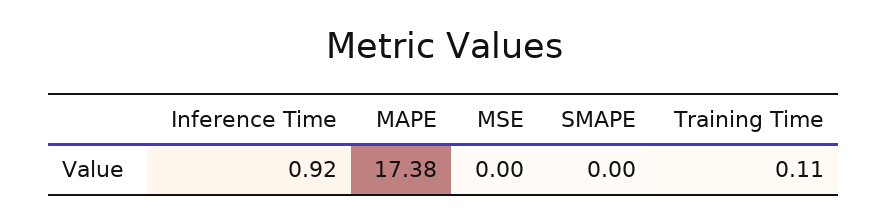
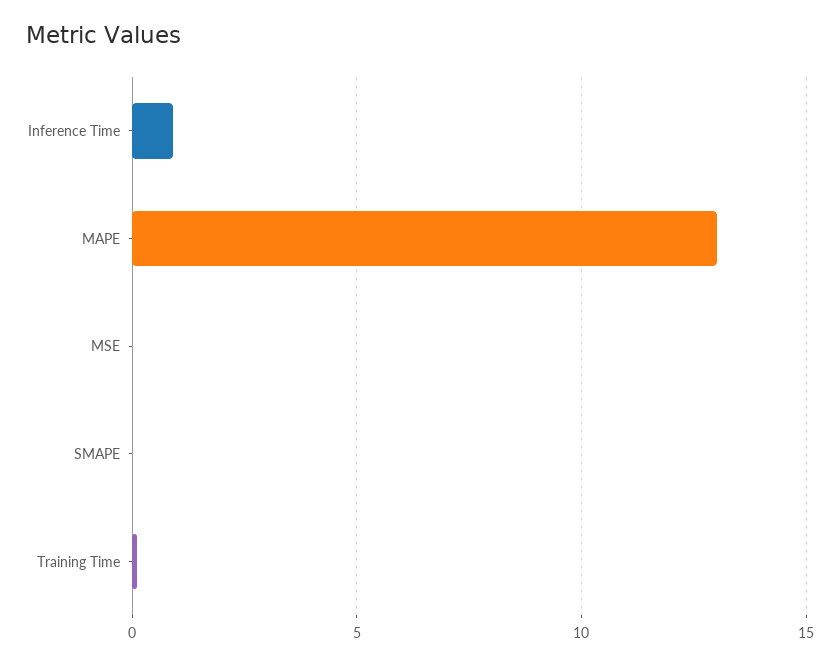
MAPE: 17.38 -> 13

